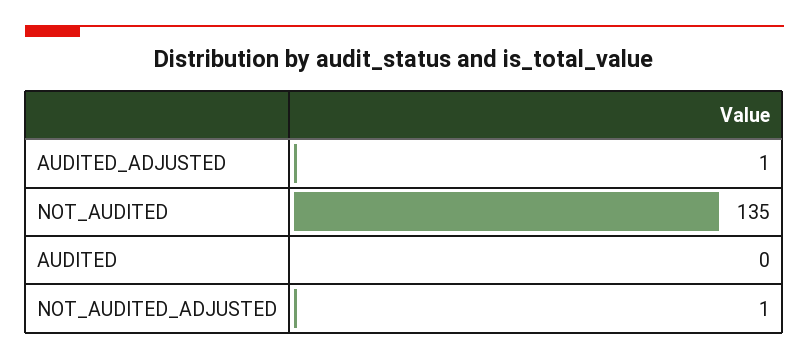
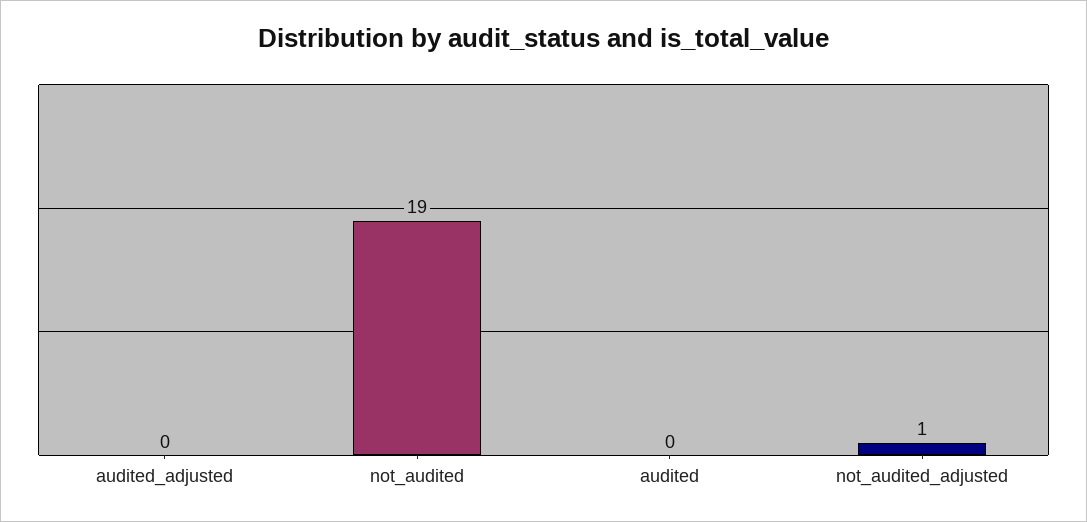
AUDITED_ADJUSTED: 1 -> 0
NOT_AUDITED: 135 -> 19

